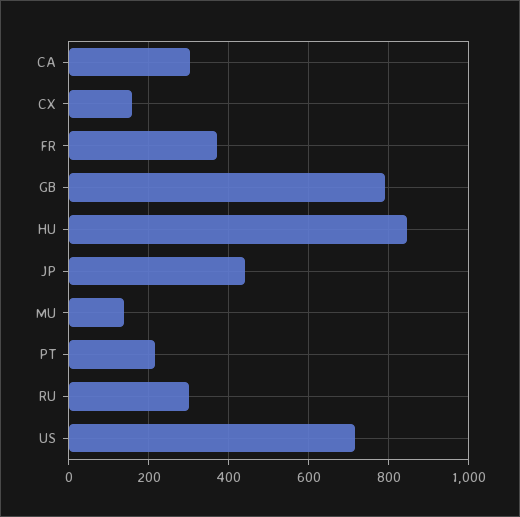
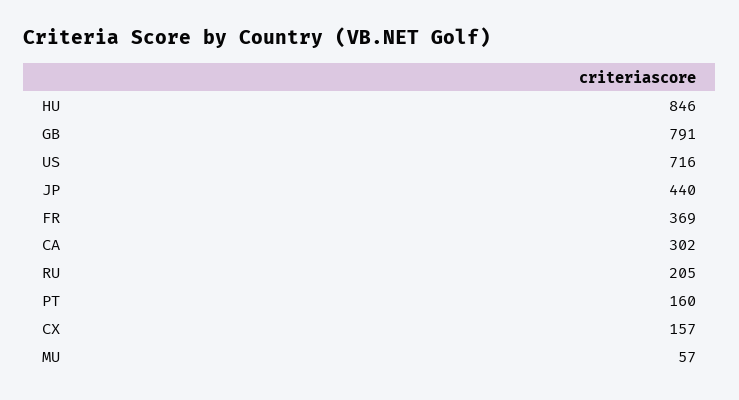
MU: 140 -> 57
PT: 220 -> 160
RU: 300 -> 205

